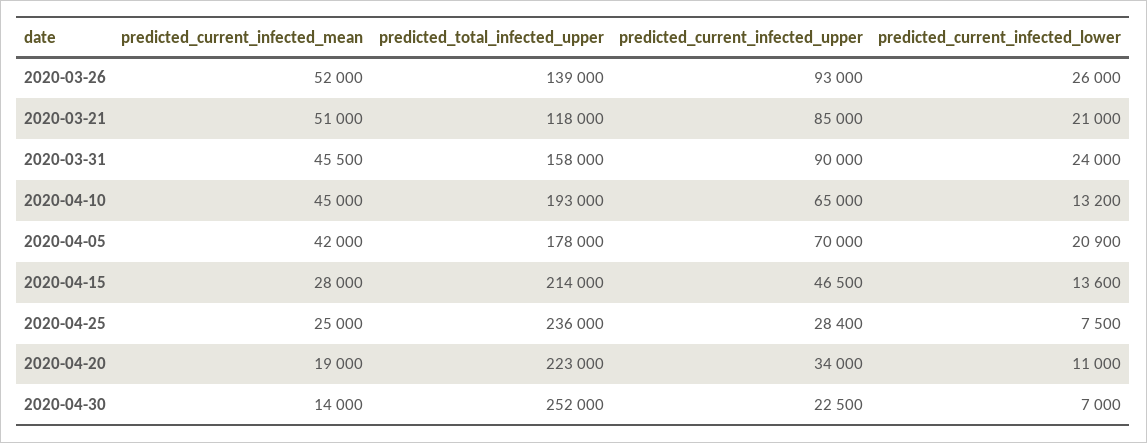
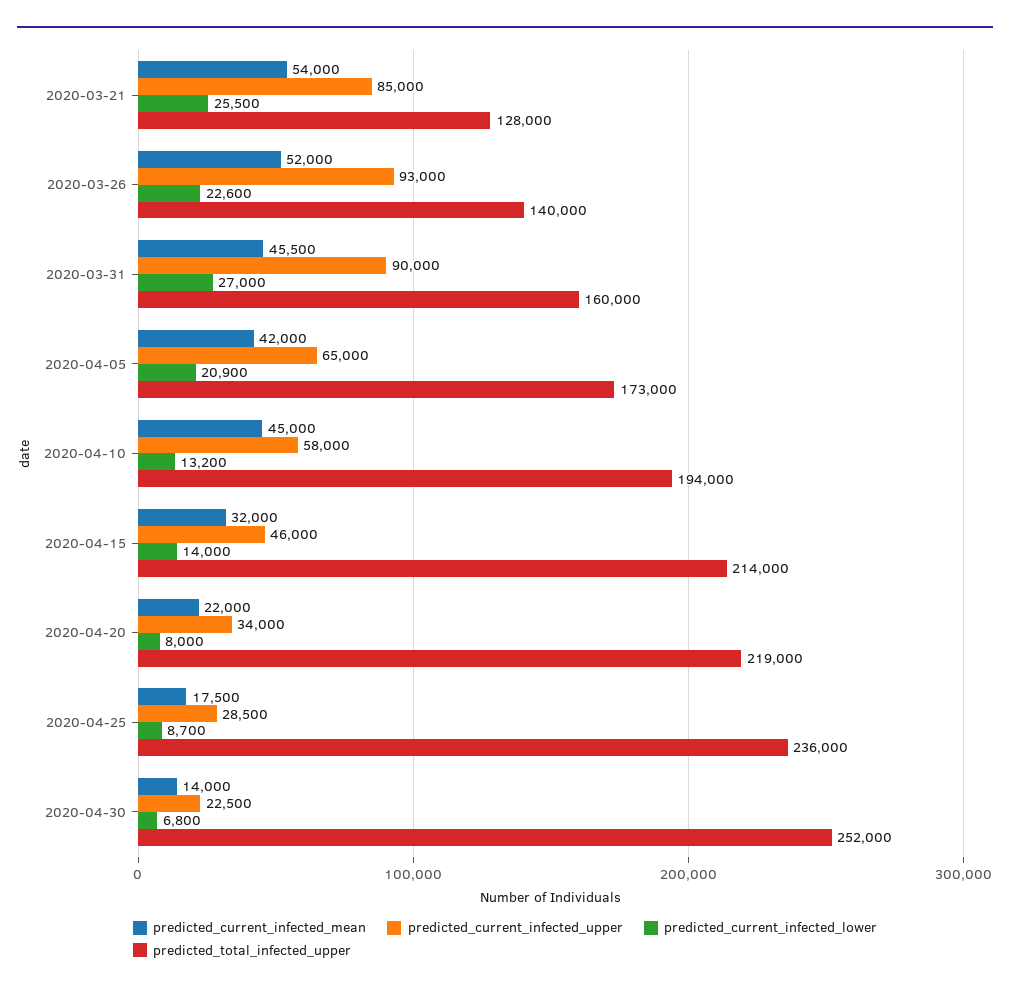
predicted_total_infected_upper, 2020-03-26: 139000 -> 140000
predicted_current_infected_lower, 2020-03-26: 26000 -> 22600
predicted_current_infected_mean, 2020-03-21: 51000 -> 54000
predicted_total_infected_upper, 2020-03-21: 118000 -> 128000
predicted_current_infected_lower, 2020-03-21: 21000 -> 25500
predicted_total_infected_upper, 2020-03-31: 158000 -> 160000
predicted_current_infected_lower, 2020-03-31: 24000 -> 27000
predicted_total_infected_upper, 2020-04-10: 193000 -> 194000
predicted_current_infected_upper, 2020-04-10: 65000 -> 58000
predicted_total_infected_upper, 2020-04-05: 178000 -> 173000
predicted_current_infected_upper, 2020-04-05: 70000 -> 65000
predicted_current_infected_mean, 2020-04-15: 28000 -> 32000
predicted_current_infected_upper, 2020-04-15: 46500 -> 46000
predicted_current_infected_lower, 2020-04-15: 13600 -> 14000
predicted_current_infected_mean, 2020-04-25: 25000 -> 17500
predicted_current_infected_upper, 2020-04-25: 28400 -> 28500
predicted_current_infected_lower, 2020-04-25: 7500 -> 8700
predicted_current_infected_mean, 2020-04-20: 19000 -> 22000
predicted_total_infected_upper, 2020-04-20: 223000 -> 219000
predicted_current_infected_lower, 2020-04-20: 11000 -> 8000
predicted_current_infected_lower, 2020-04-30: 7000 -> 6800

